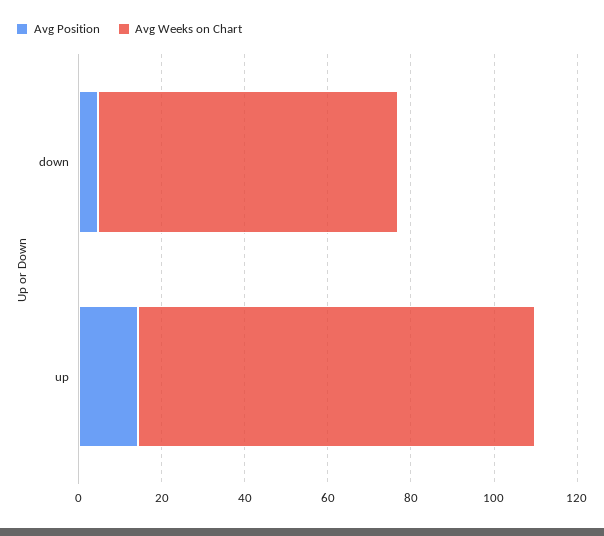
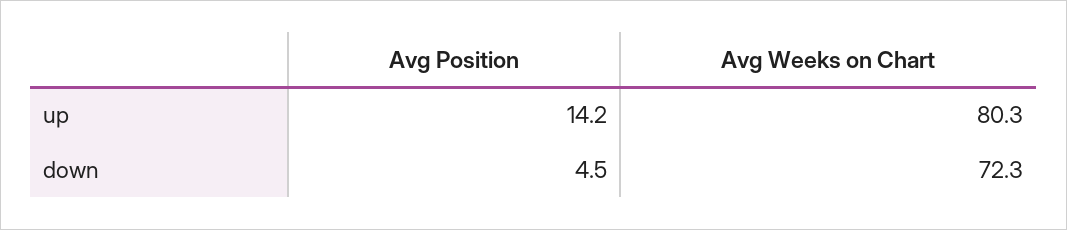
Avg Weeks on Chart, up: 95 -> 80.3

